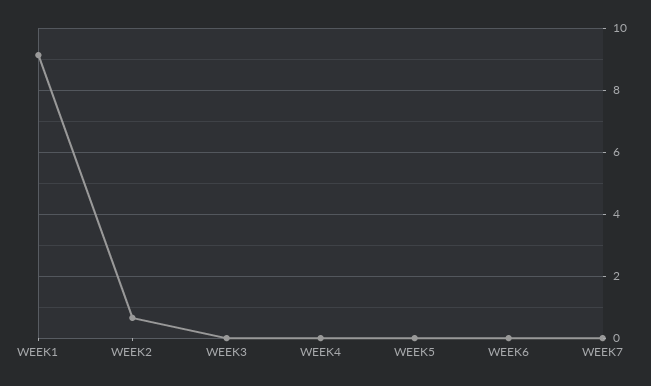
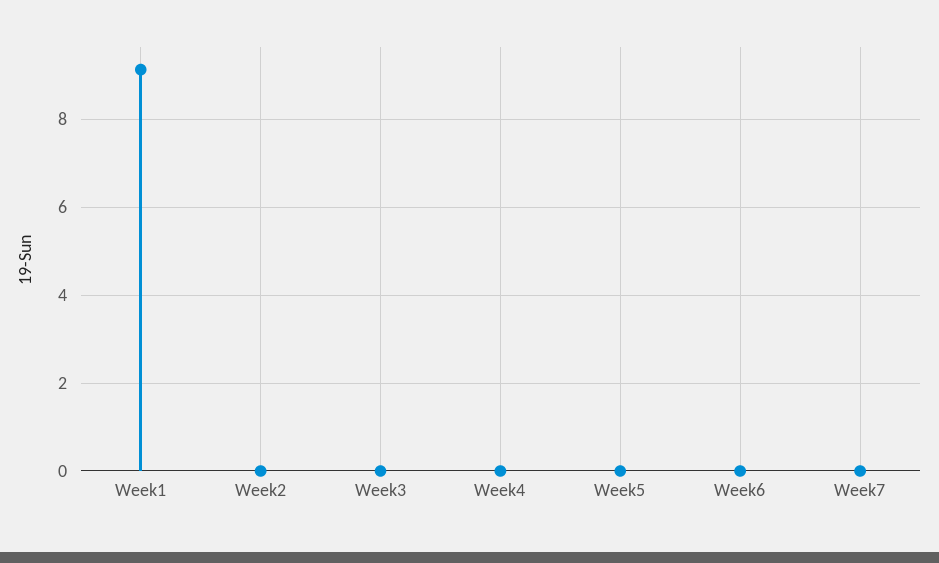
WEEK2: 0.6 -> 0

